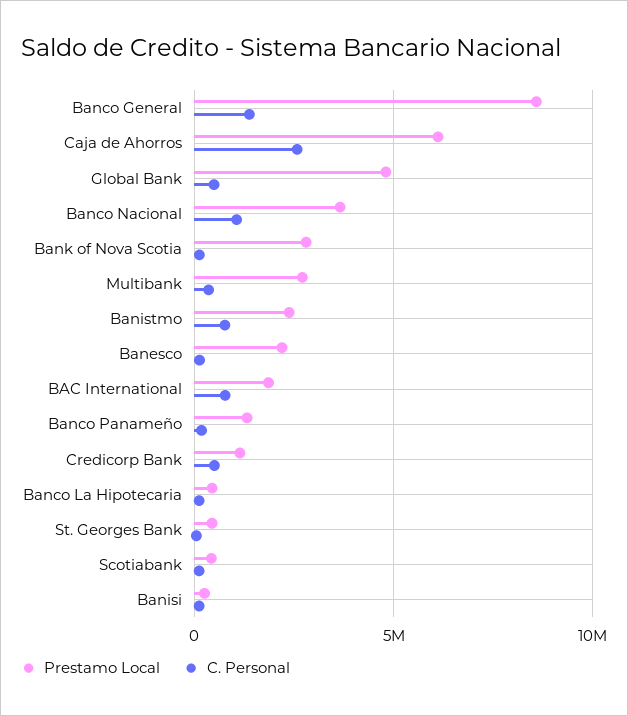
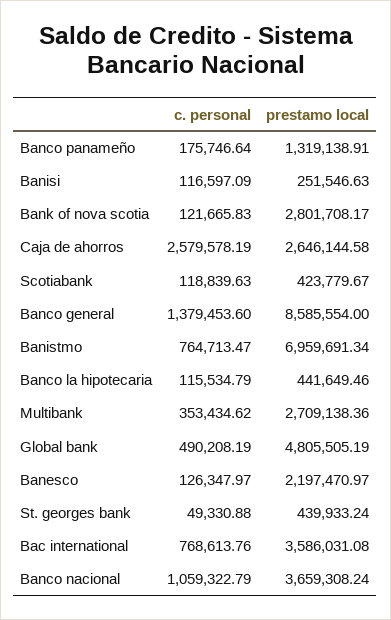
Prestamo Local, Caja de Ahorros: 6000000 -> 2646144.58
Prestamo Local, Banistmo: 2500000 -> 6959691.34
Prestamo Local, BAC International: 2000000 -> 3586031.08
Prestamo Local, Credicorp Bank: 1000000 -> none
C. Personal, Credicorp Bank: 500000 -> none

